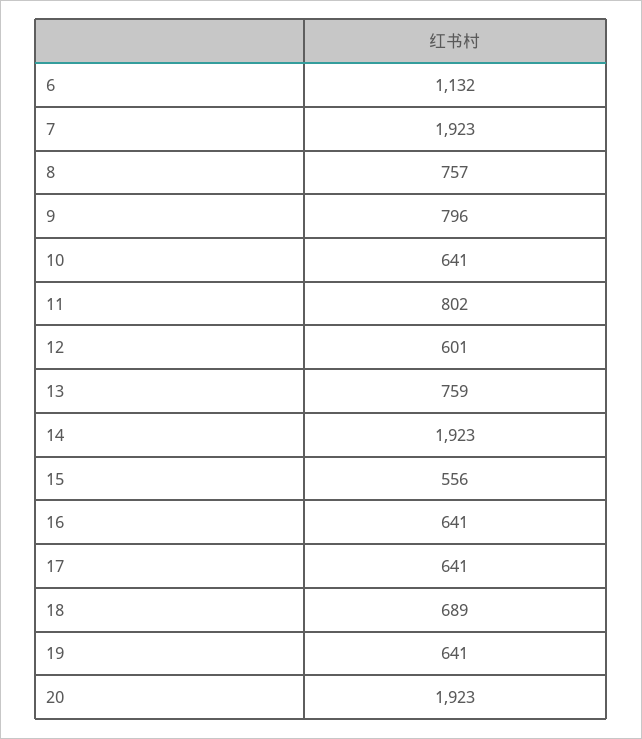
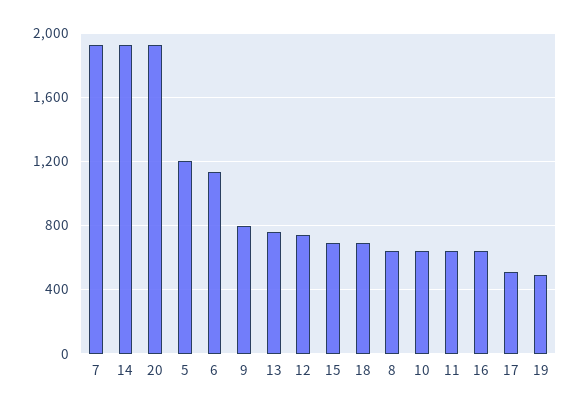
8: 757 -> 650
11: 802 -> 650
12: 601 -> 750
15: 556 -> 700
17: 641 -> 500
19: 641 -> 500
5: none -> 1200

